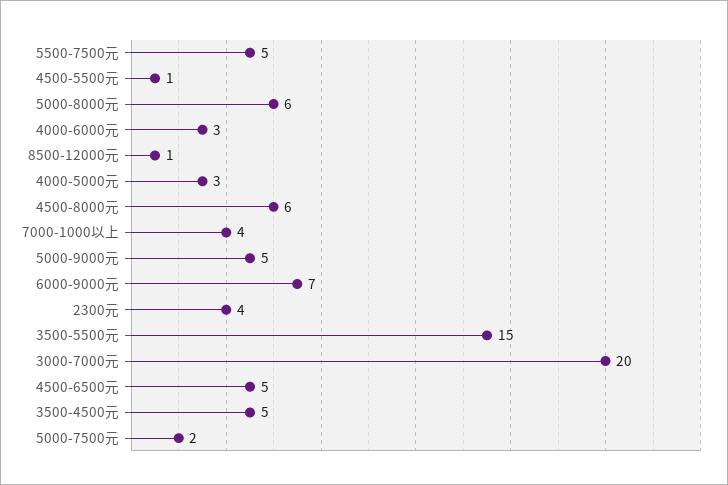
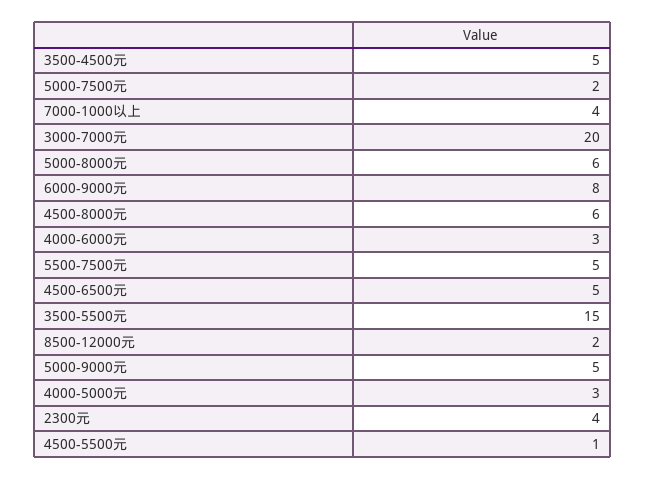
8500-12000元: 1 -> 2
6000-9000元: 7 -> 8

